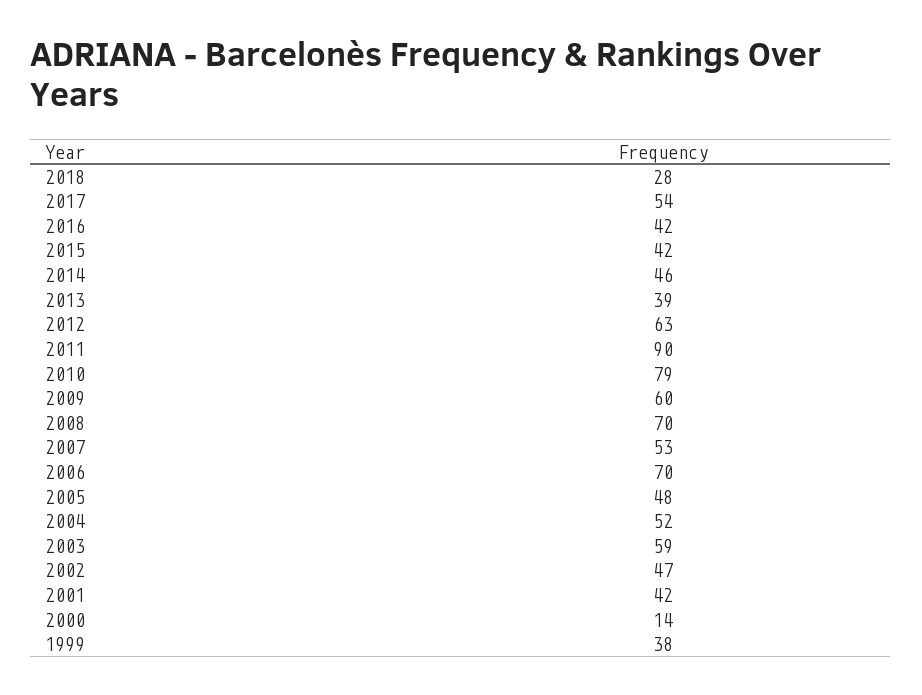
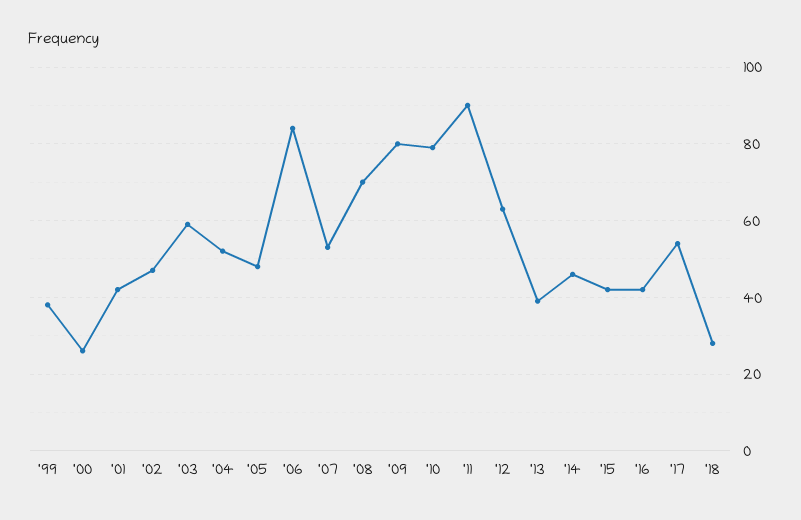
2009: 60 -> 80
2006: 70 -> 85
2000: 14 -> 25

